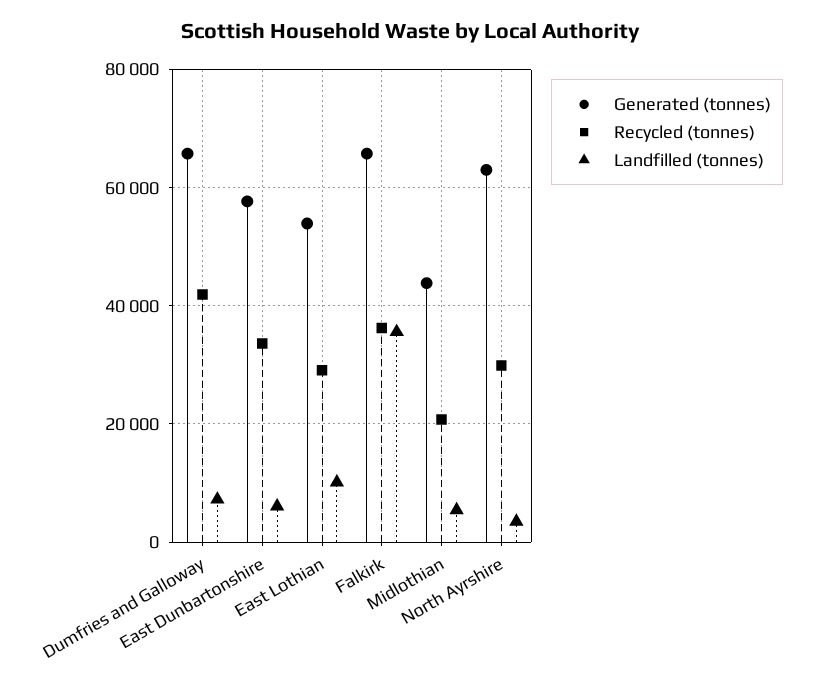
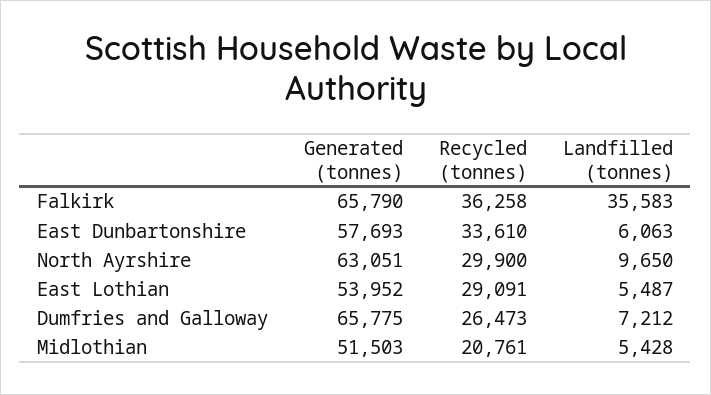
Recycled (tonnes), Dumfries and Galloway: 42000 -> 26473
Landfilled (tonnes), East Lothian: 10000 -> 5487
Generated (tonnes), Midlothian: 44000 -> 51503
Landfilled (tonnes), North Ayrshire: 4000 -> 9650

